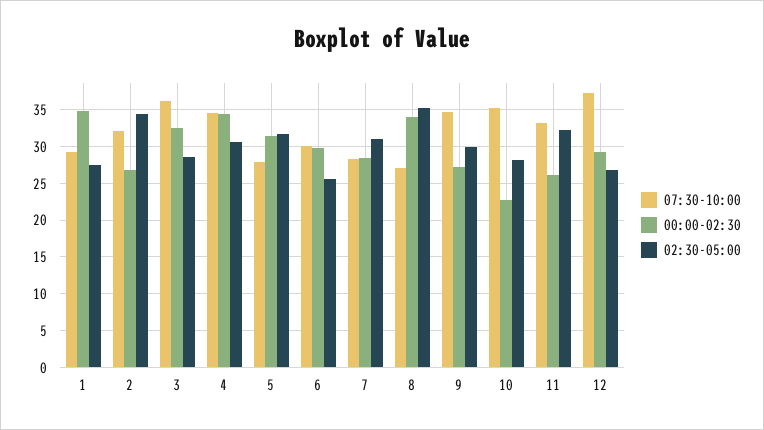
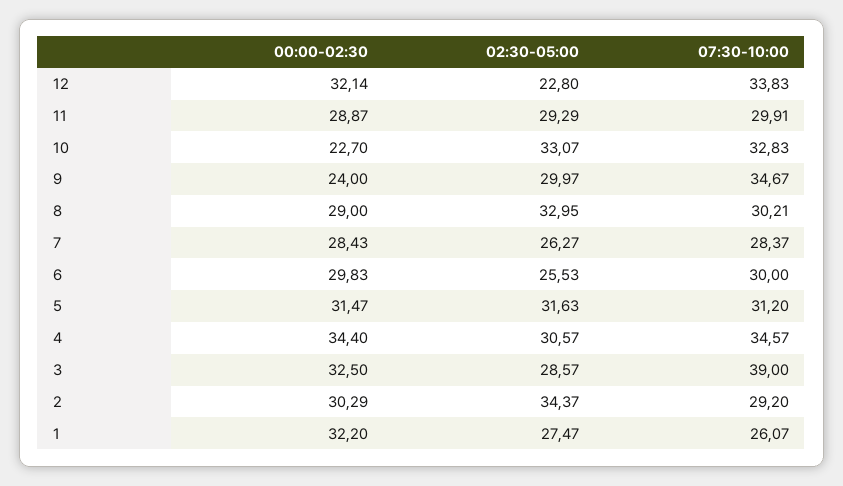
07:30-10:00, 1: 29 -> 26.07
00:00-02:30, 1: 35 -> 32.2
07:30-10:00, 2: 32 -> 29.2
00:00-02:30, 2: 27 -> 30.29
07:30-10:00, 3: 36 -> 39
07:30-10:00, 5: 28 -> 31.2
02:30-05:00, 7: 31 -> 26.27
07:30-10:00, 8: 27 -> 30.21
00:00-02:30, 8: 34 -> 29
02:30-05:00, 8: 35 -> 32.95
00:00-02:30, 9: 27 -> 24
07:30-10:00, 10: 35 -> 32.83
02:30-05:00, 10: 28 -> 33.07
07:30-10:00, 11: 33 -> 29.91
00:00-02:30, 11: 26 -> 28.87
02:30-05:00, 11: 32 -> 29.29
07:30-10:00, 12: 37 -> 33.83
00:00-02:30, 12: 29 -> 32.14
02:30-05:00, 12: 27 -> 22.8

